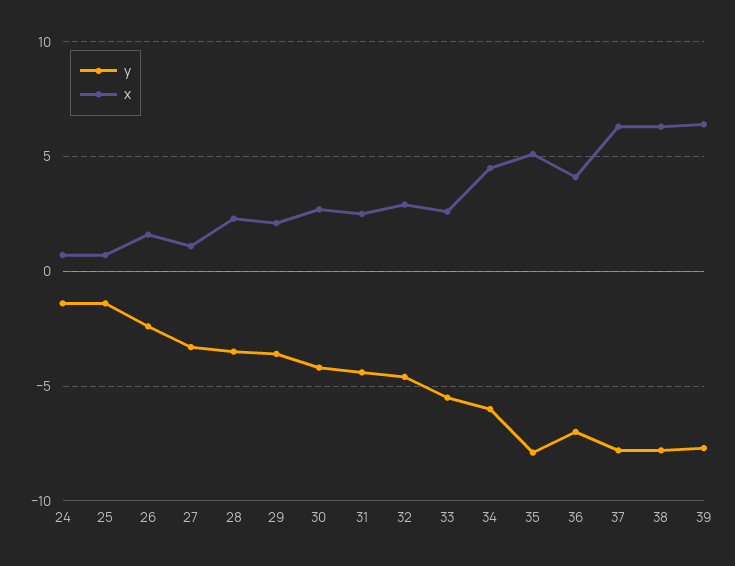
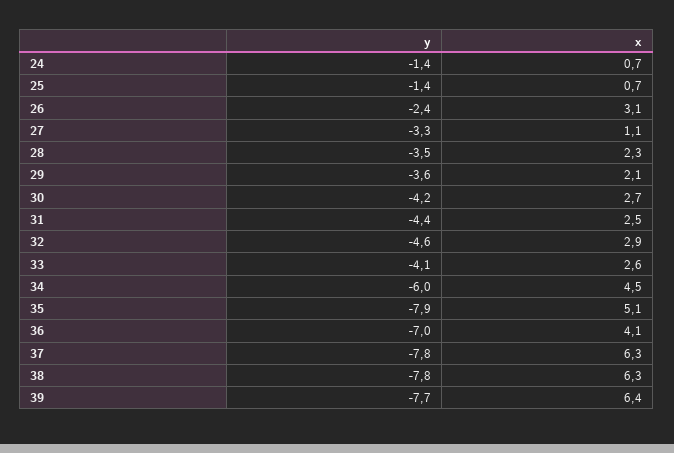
x, 26: 1.5 -> 3.1
y, 33: -5.5 -> -4.1

